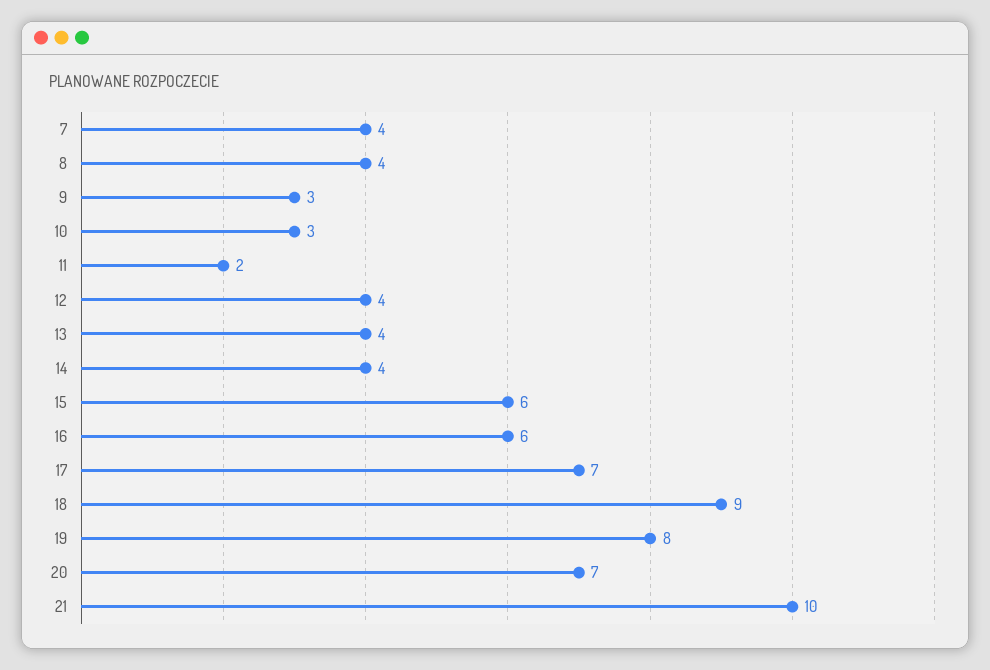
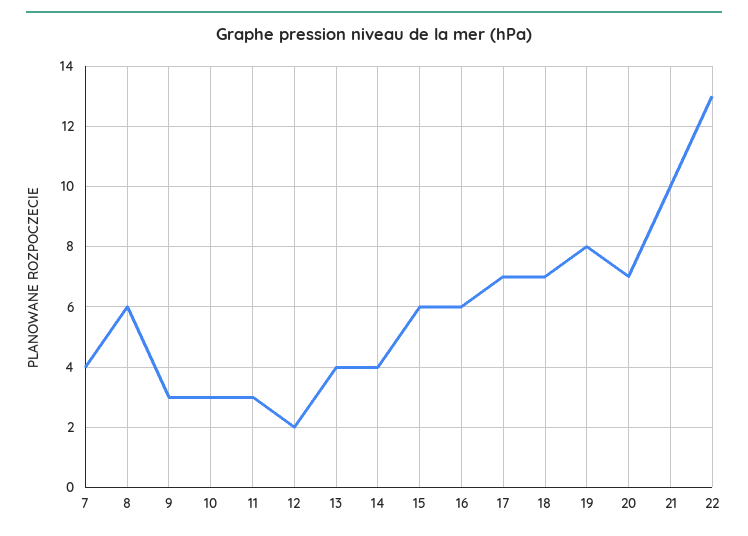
8: 4 -> 6
11: 2 -> 3
12: 4 -> 2
18: 9 -> 7
22: none -> 13

